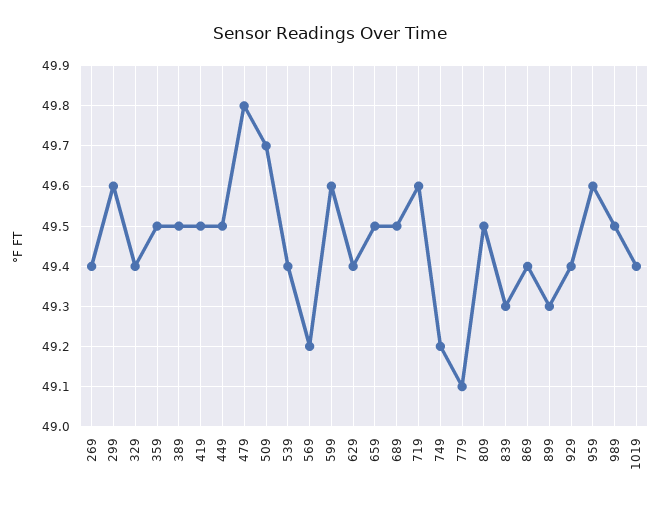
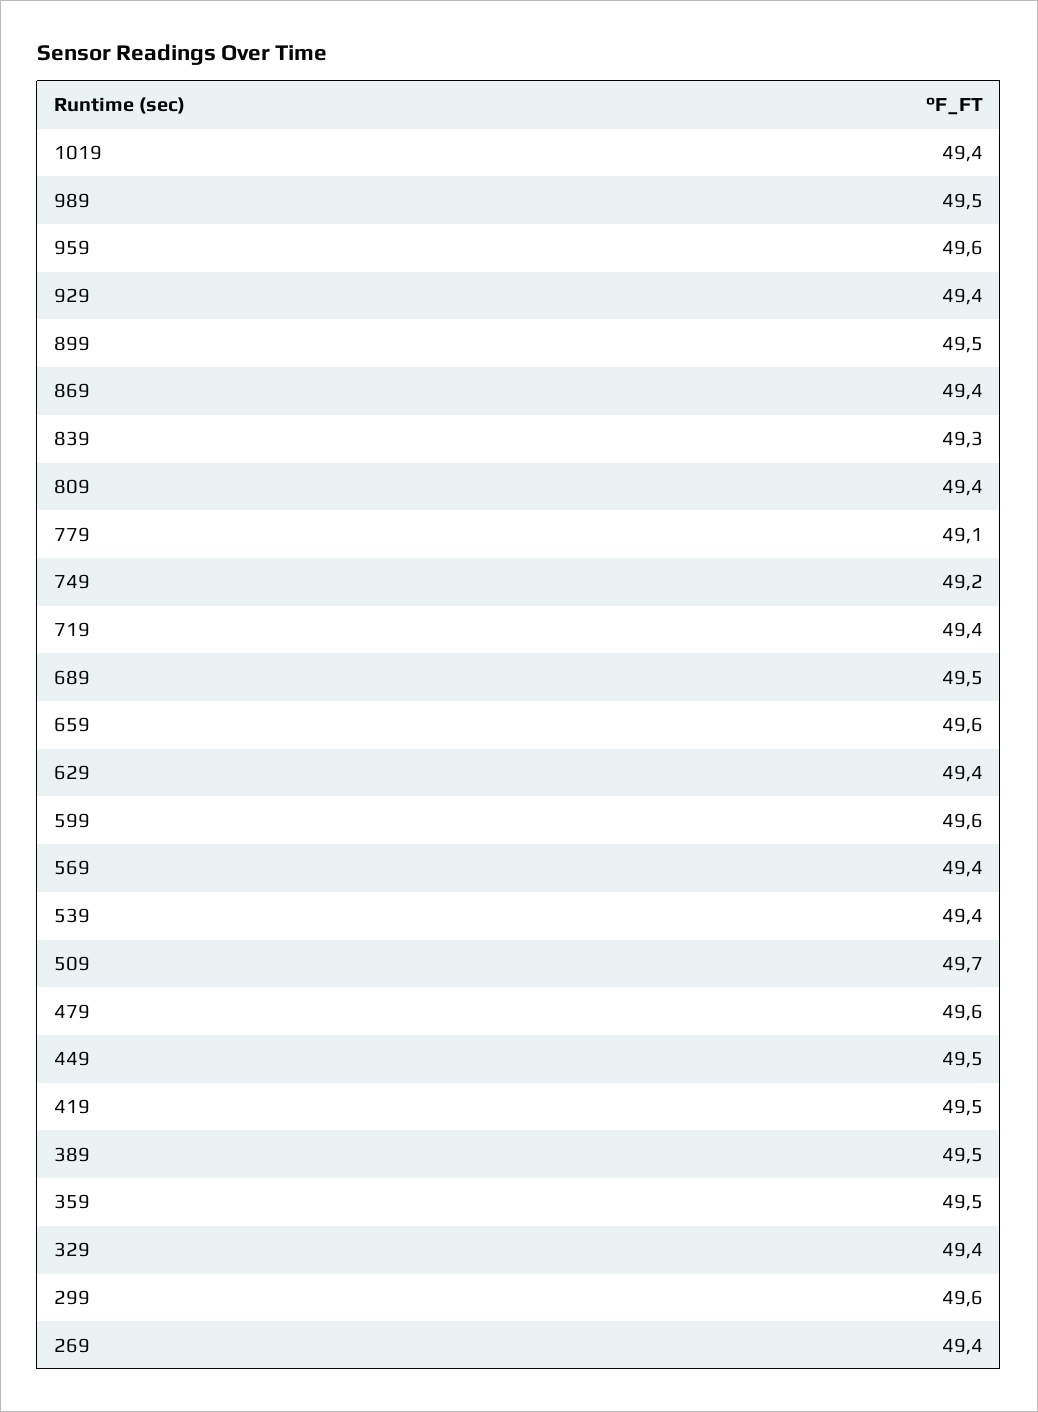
479: 49.8 -> 49.6
569: 49.2 -> 49.4
659: 49.5 -> 49.6
719: 49.6 -> 49.4
809: 49.5 -> 49.4
899: 49.3 -> 49.5

